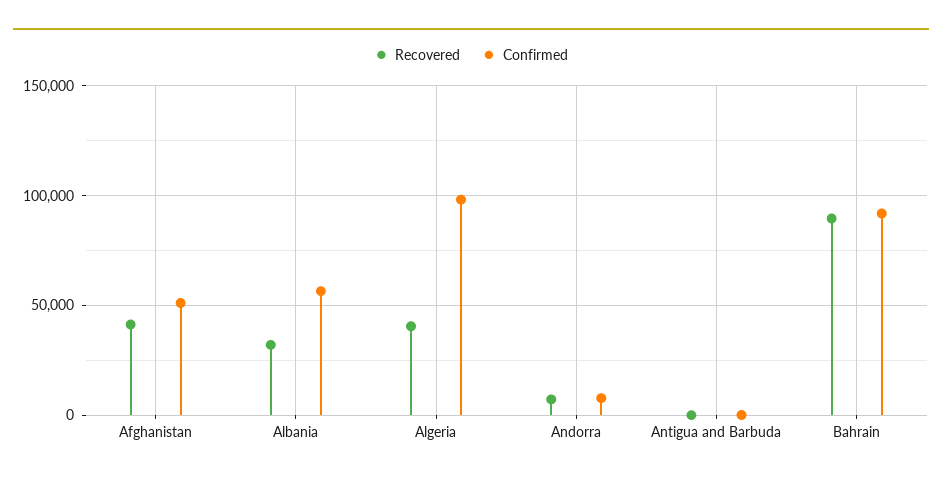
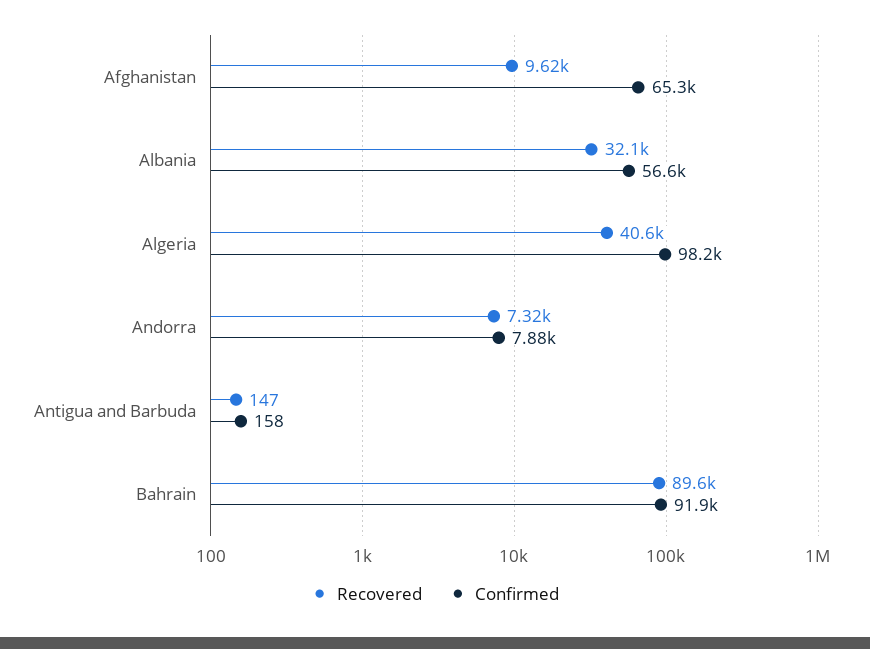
Recovered, Afghanistan: 40000 -> 9620
Confirmed, Afghanistan: 50000 -> 65300

